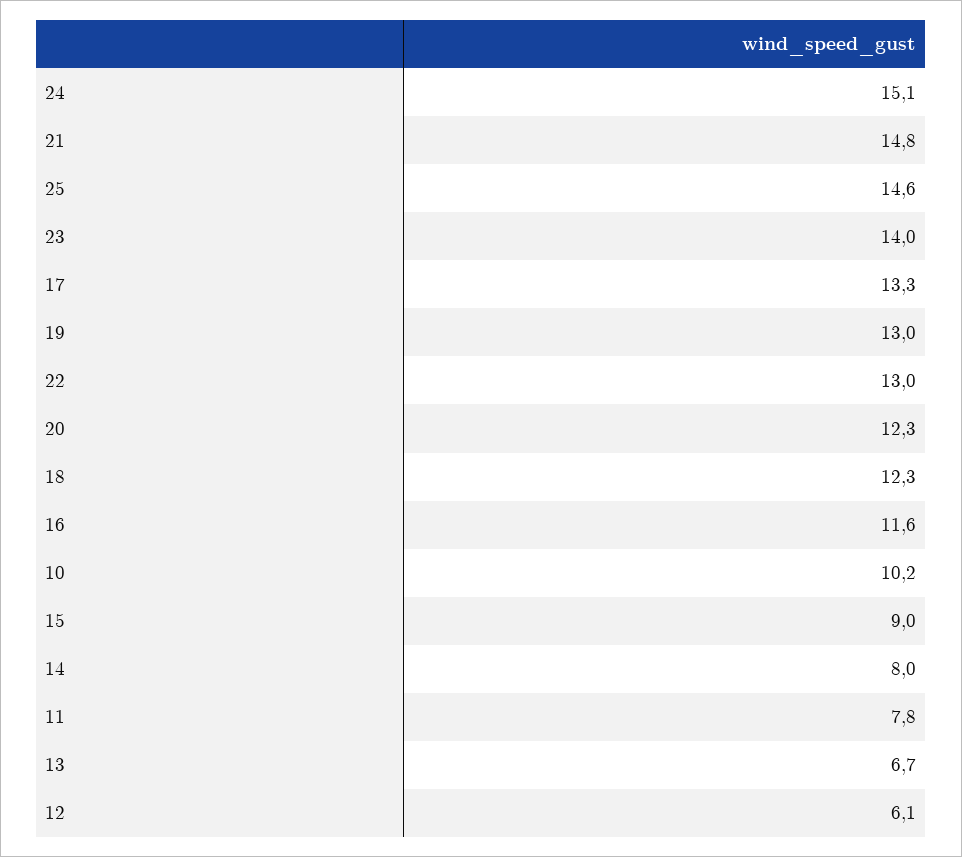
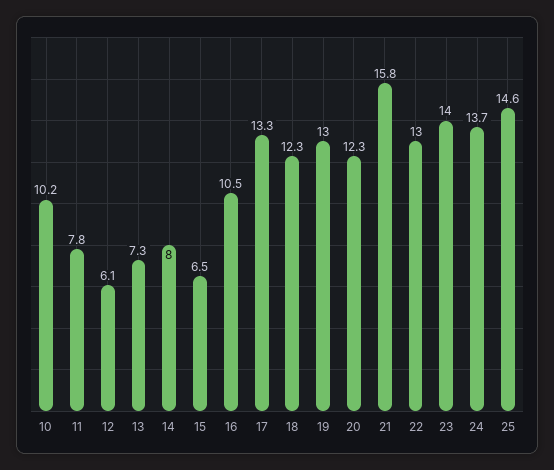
24: 15.1 -> 13.7
21: 14.8 -> 15.8
16: 11.6 -> 10.5
15: 9 -> 6.5
13: 6.7 -> 7.3

